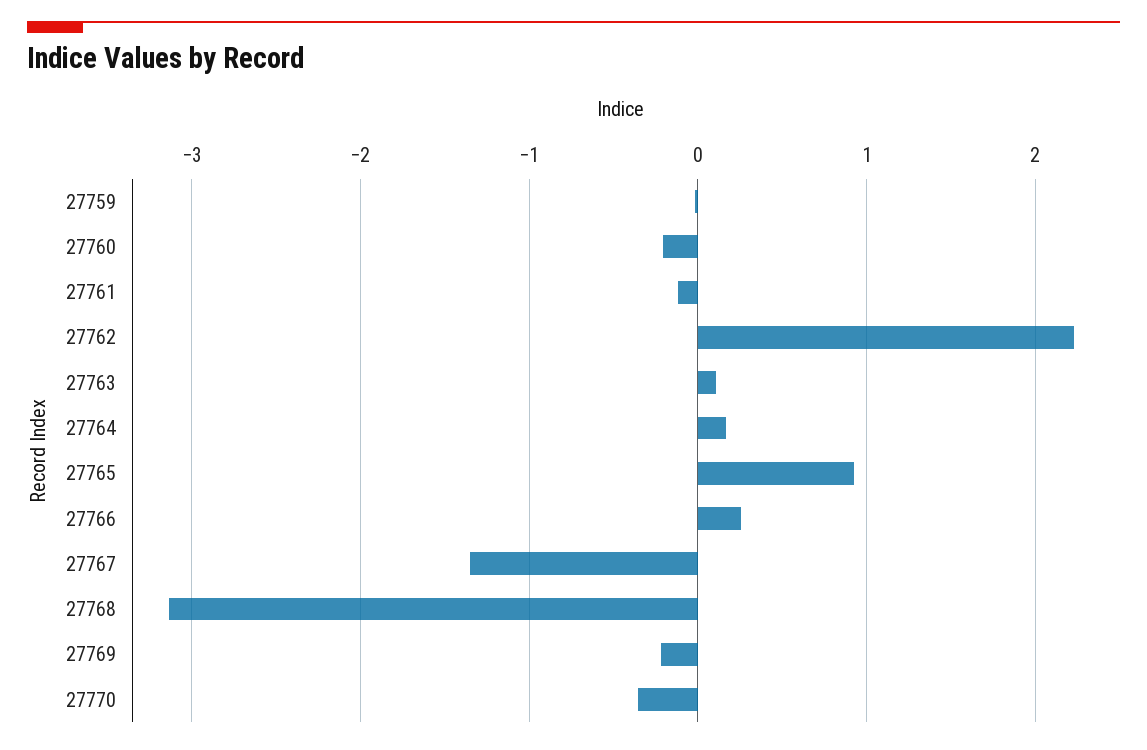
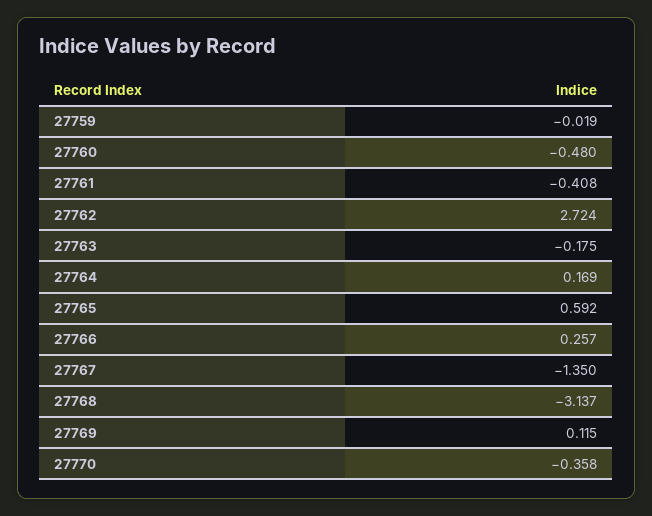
27760: -0.2 -> -0.48
27761: -0.1 -> -0.408
27762: 2.2 -> 2.724
27763: 0.1 -> -0.175
27765: 0.9 -> 0.592
27769: -0.2 -> 0.115

